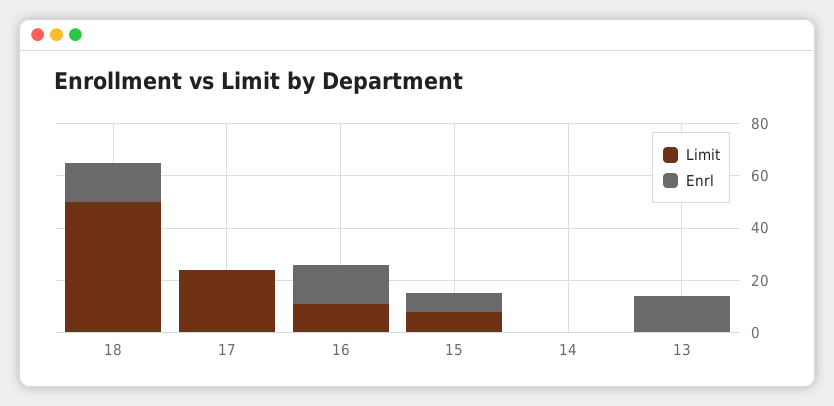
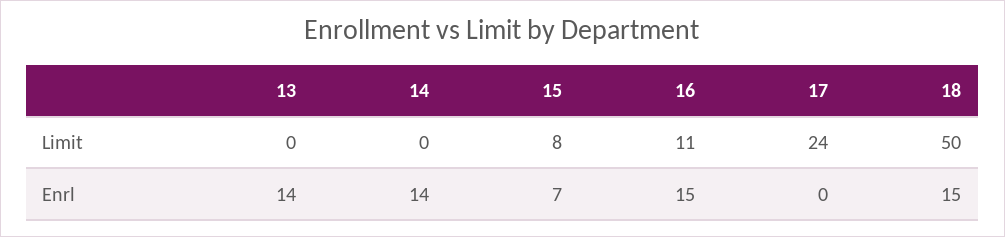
Enrl, 14: 0 -> 14

